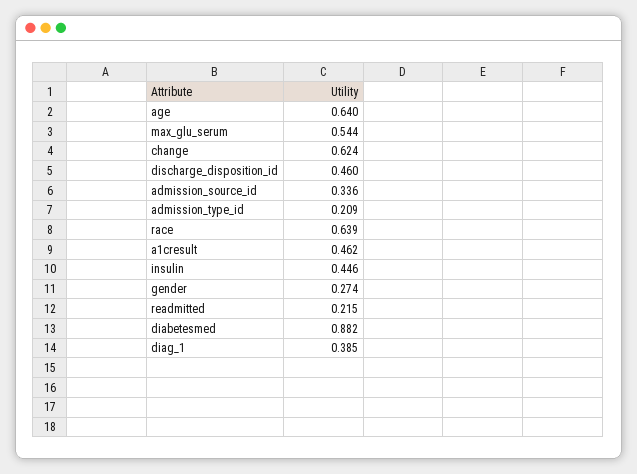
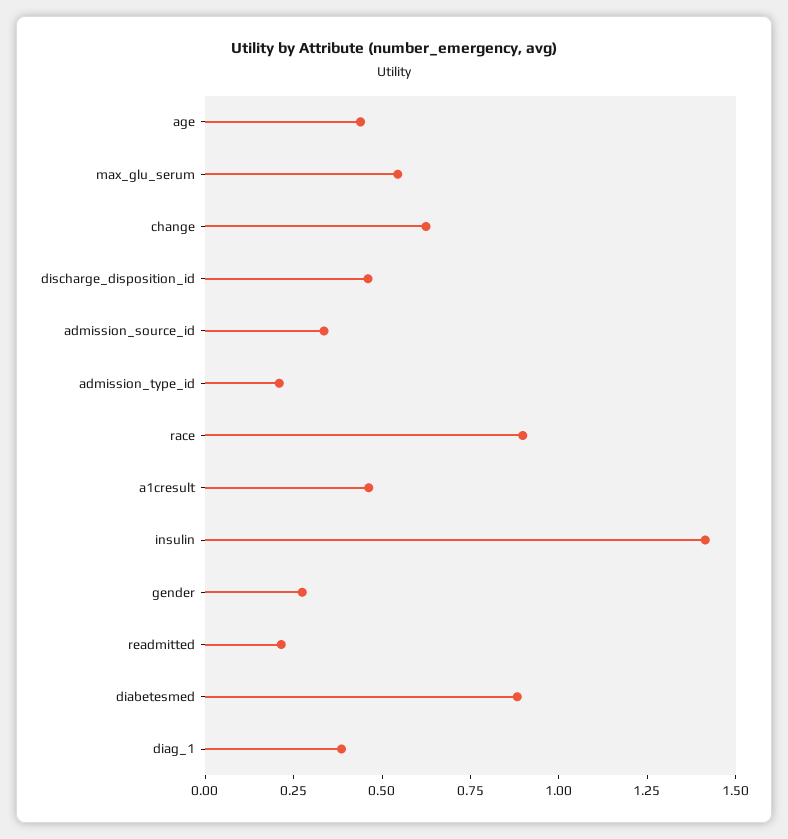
age: 0.64 -> 0.45
race: 0.639 -> 0.9
insulin: 0.446 -> 1.4

